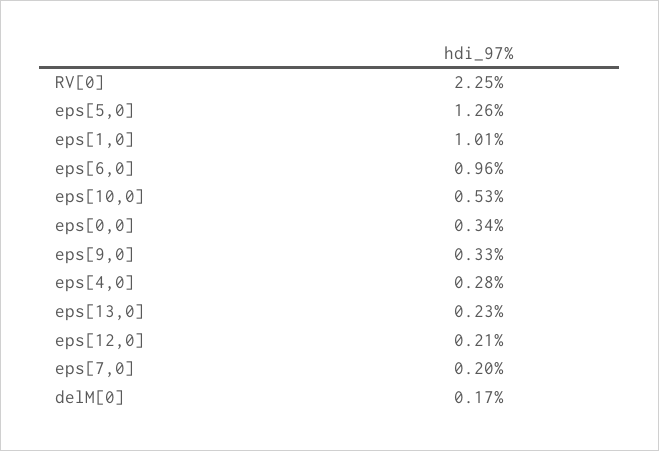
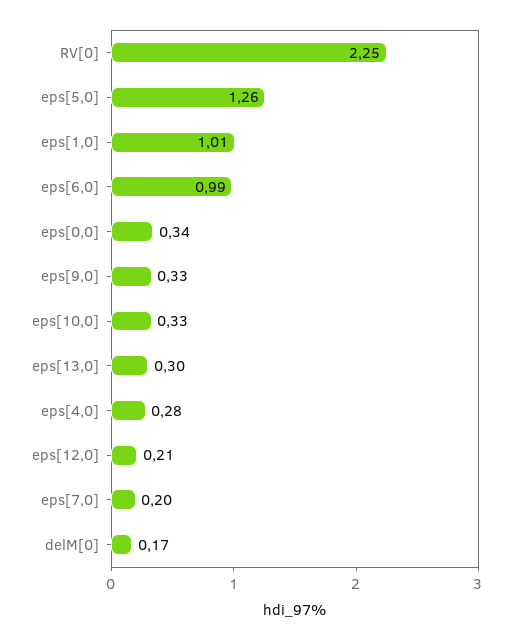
eps[6,0]: 0.96 -> 0.99
eps[10,0]: 0.53 -> 0.33
eps[13,0]: 0.23 -> 0.3

